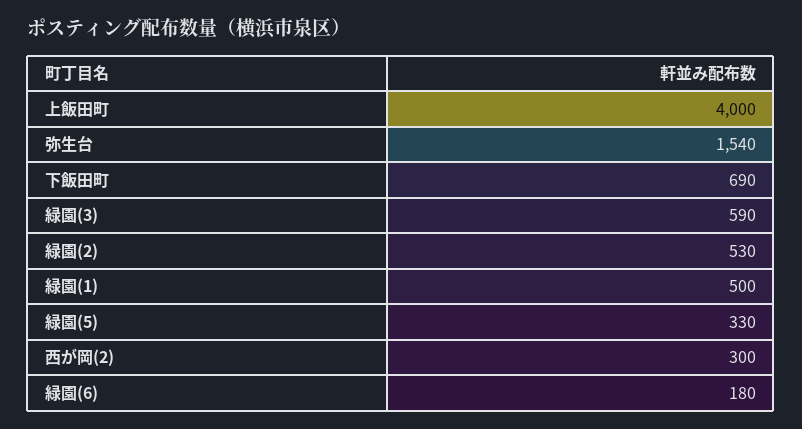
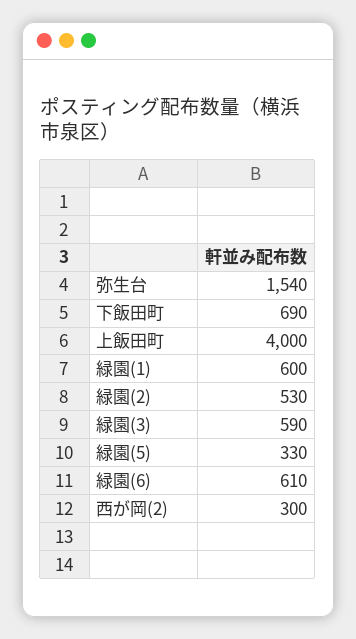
緑園(1): 500 -> 600
緑園(6): 180 -> 610

